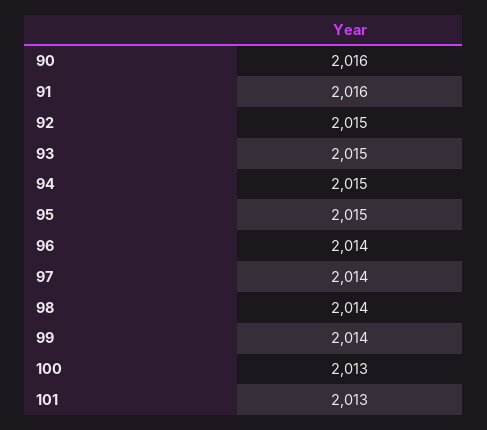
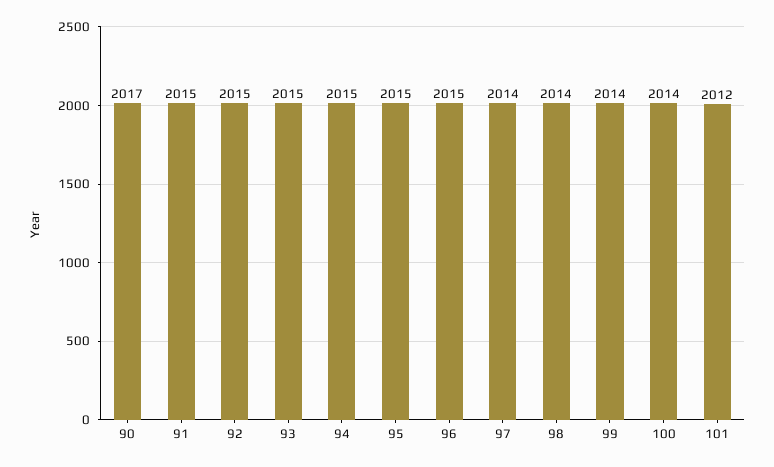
90: 2016 -> 2017
91: 2016 -> 2015
96: 2014 -> 2015
100: 2013 -> 2014
101: 2013 -> 2012

